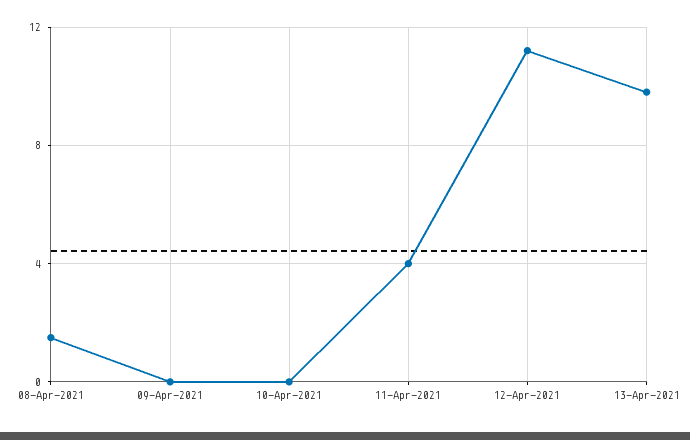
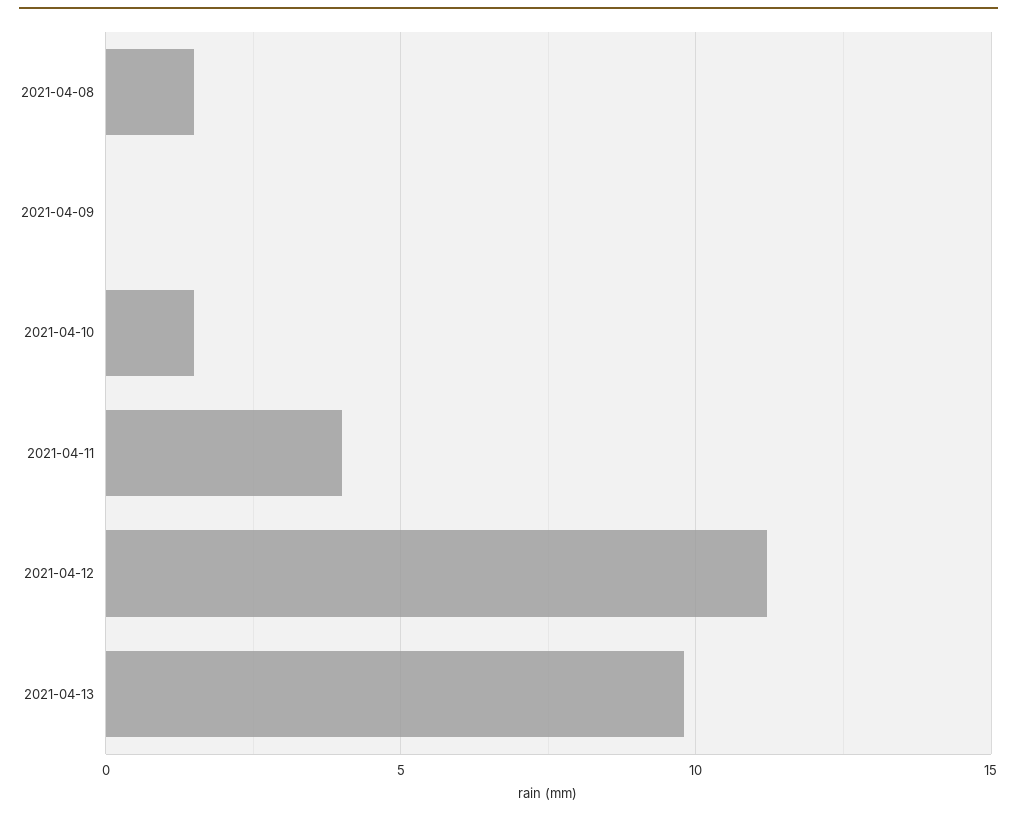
10-Apr-2021: 0 -> 1.5

